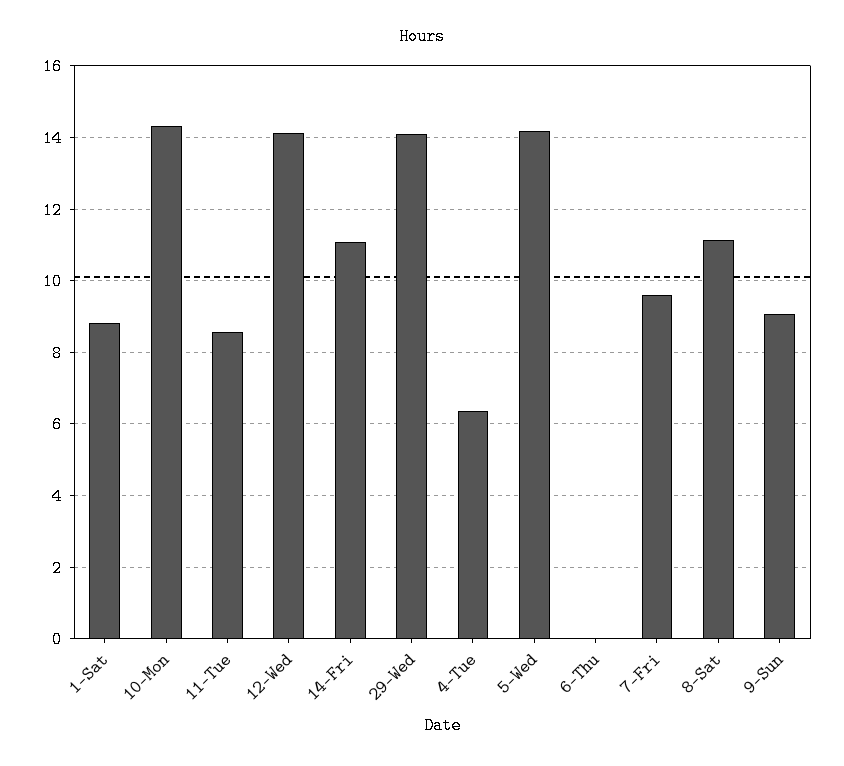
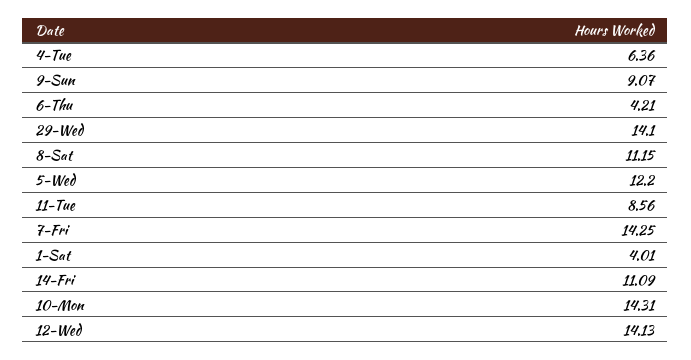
1-Sat: 8.8 -> 4.01
5-Wed: 14.2 -> 12.2
6-Thu: 0 -> 4.21
7-Fri: 9.6 -> 14.25

